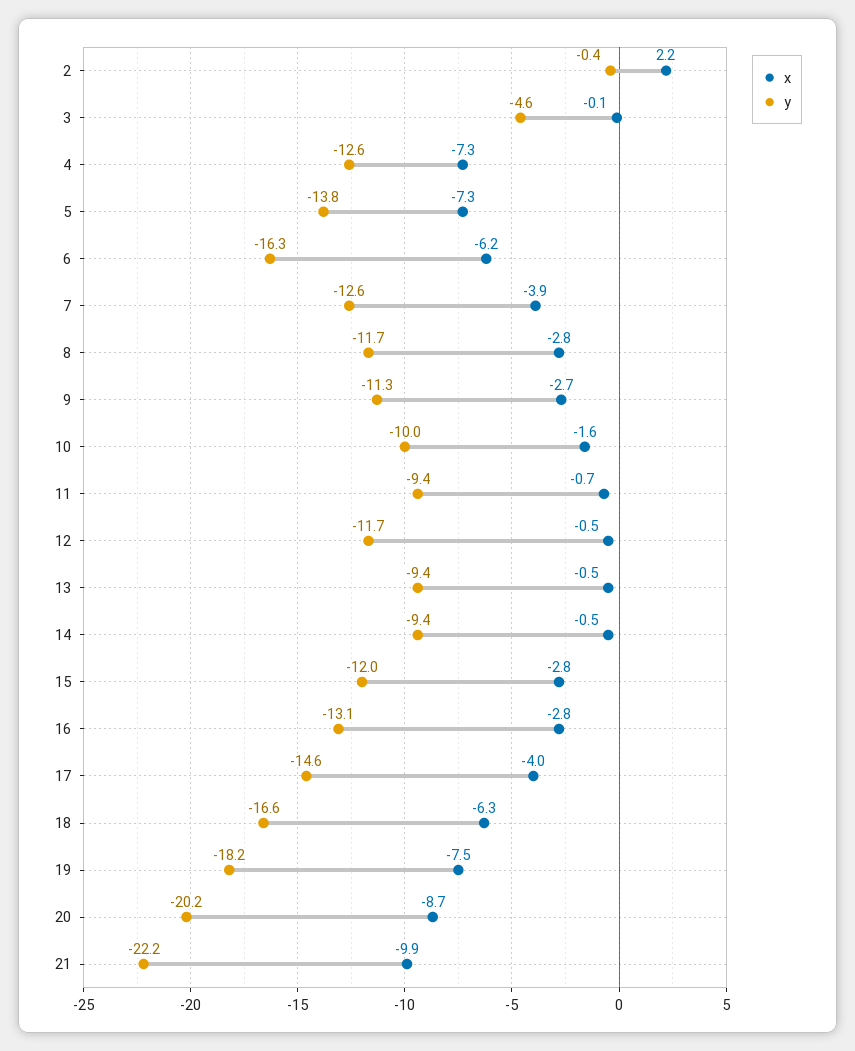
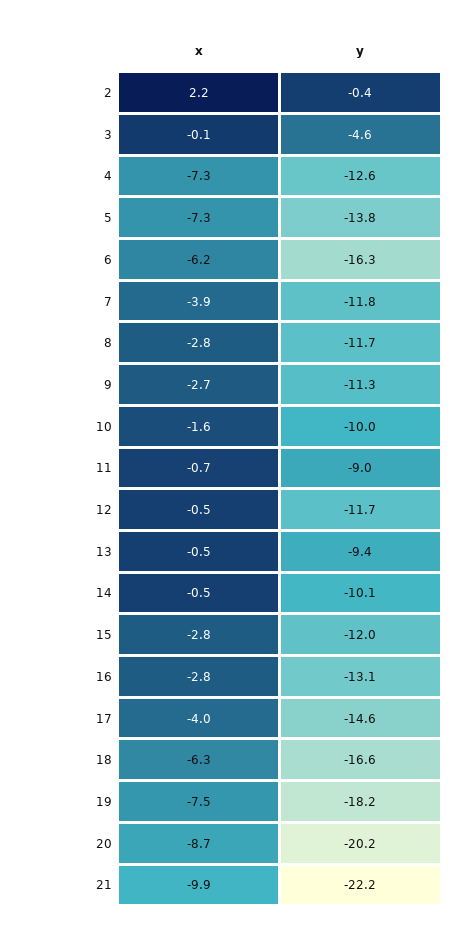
y, 7: -12.6 -> -11.8
y, 11: -9.4 -> -9
y, 14: -9.4 -> -10.1

